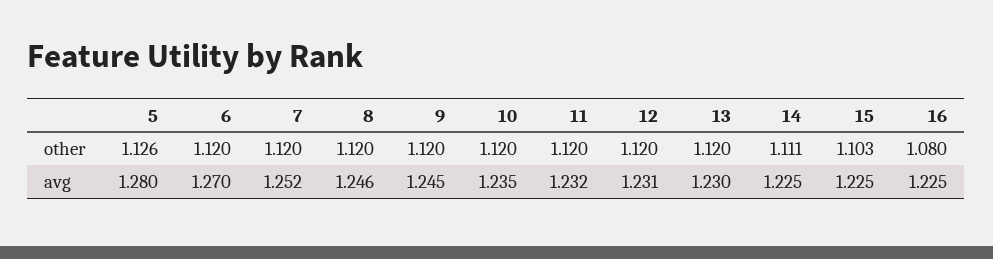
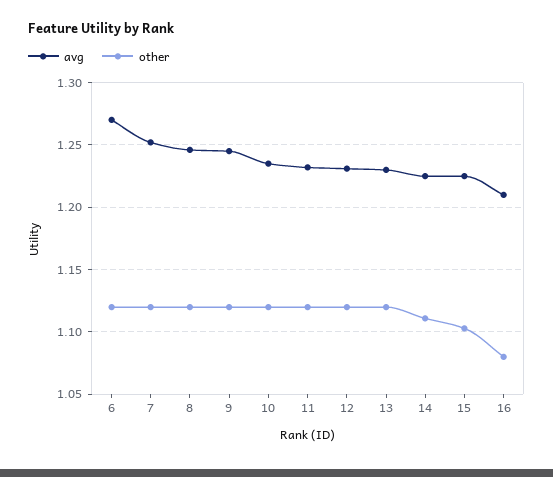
other, 5: 1.126 -> none
avg, 5: 1.28 -> none
avg, 16: 1.225 -> 1.21

